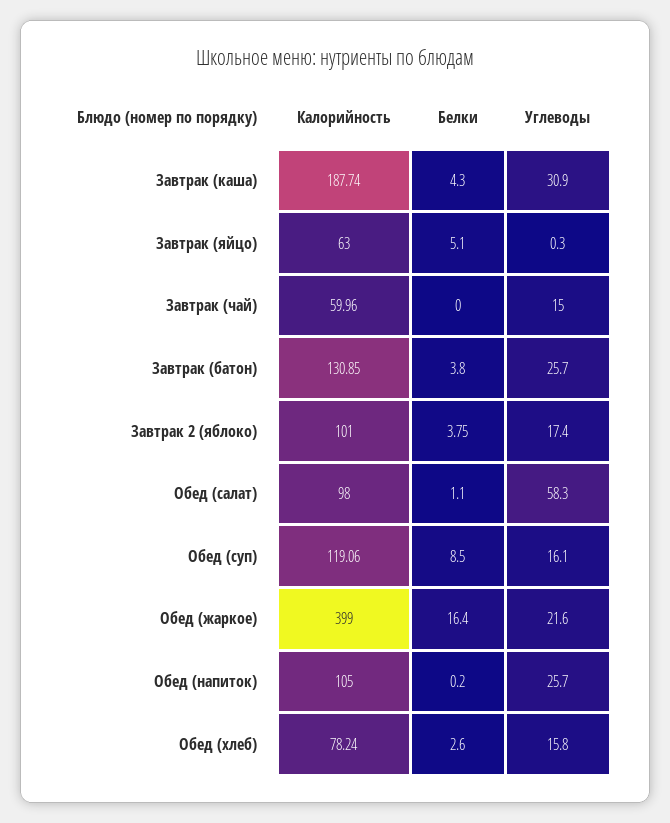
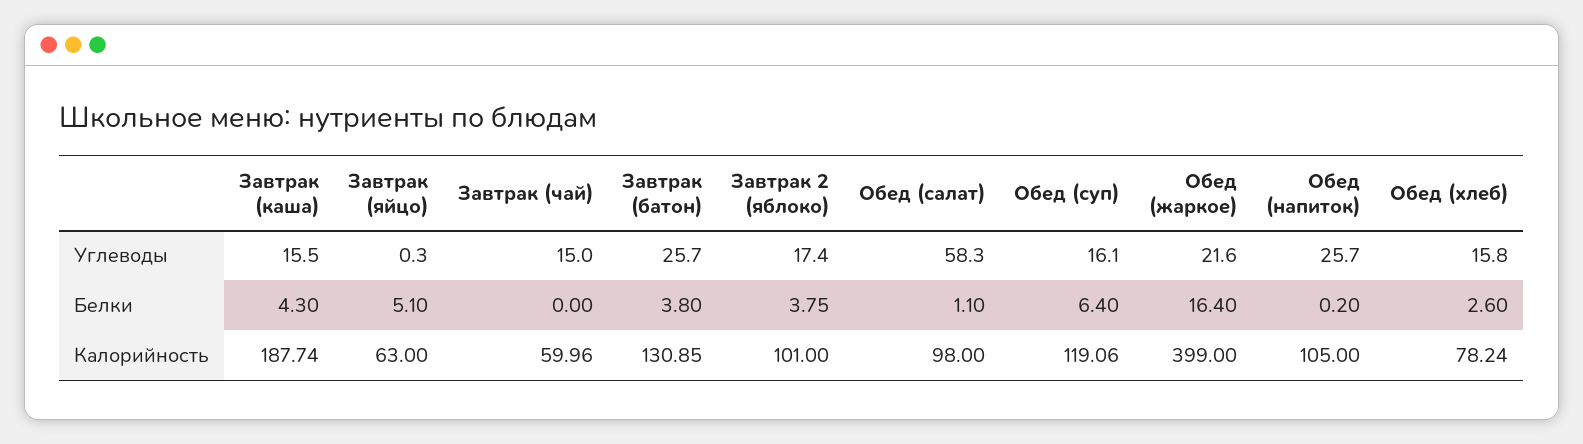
Углеводы, Завтрак (каша): 30.9 -> 15.5
Белки, Обед (суп): 8.5 -> 6.4

